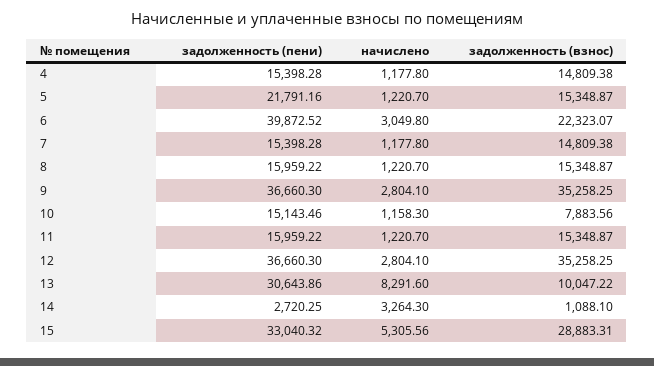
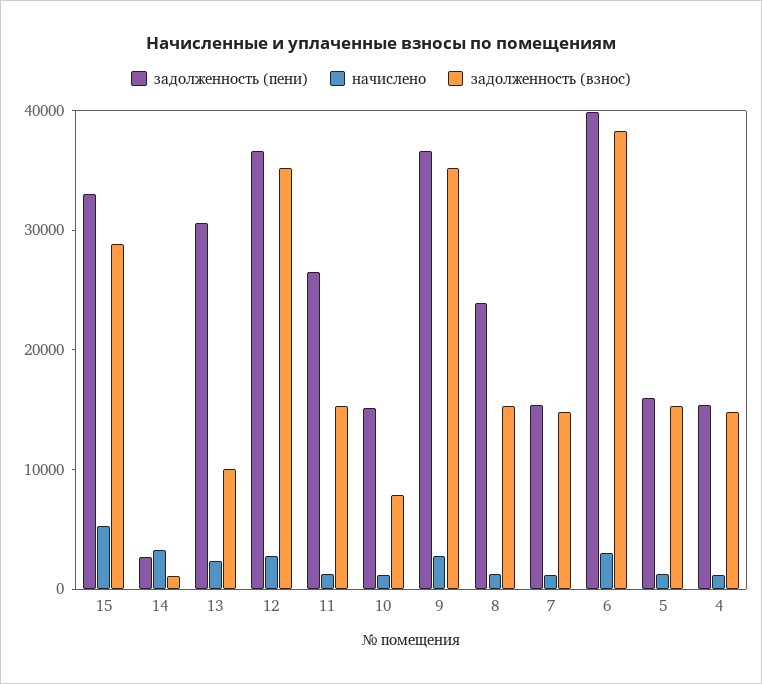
задолженность (пени), 5: 21791.16 -> 16000
задолженность (взнос), 6: 22323.07 -> 38000
задолженность (пени), 8: 15959.22 -> 24000
задолженность (пени), 11: 15959.22 -> 26000
начислено, 13: 8291.6 -> 2000

